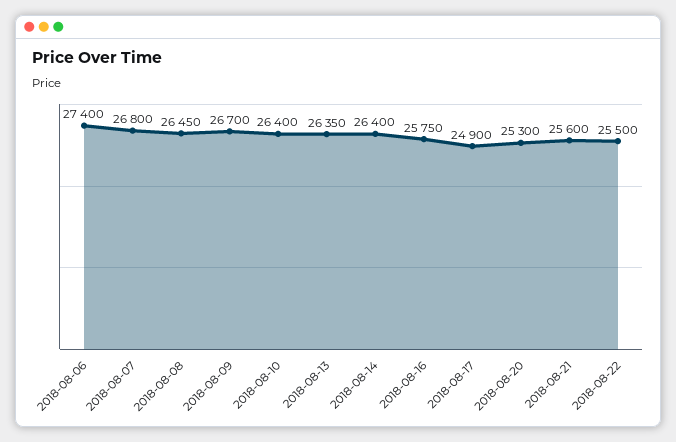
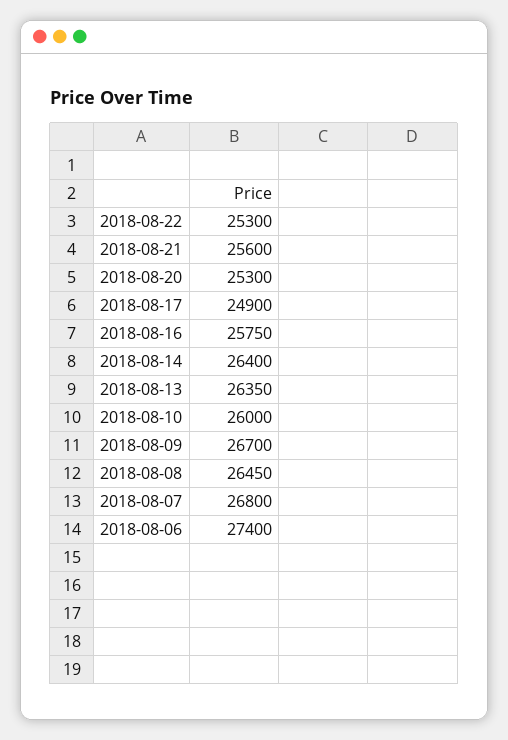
2018-08-10: 26400 -> 26000
2018-08-22: 25500 -> 25300

